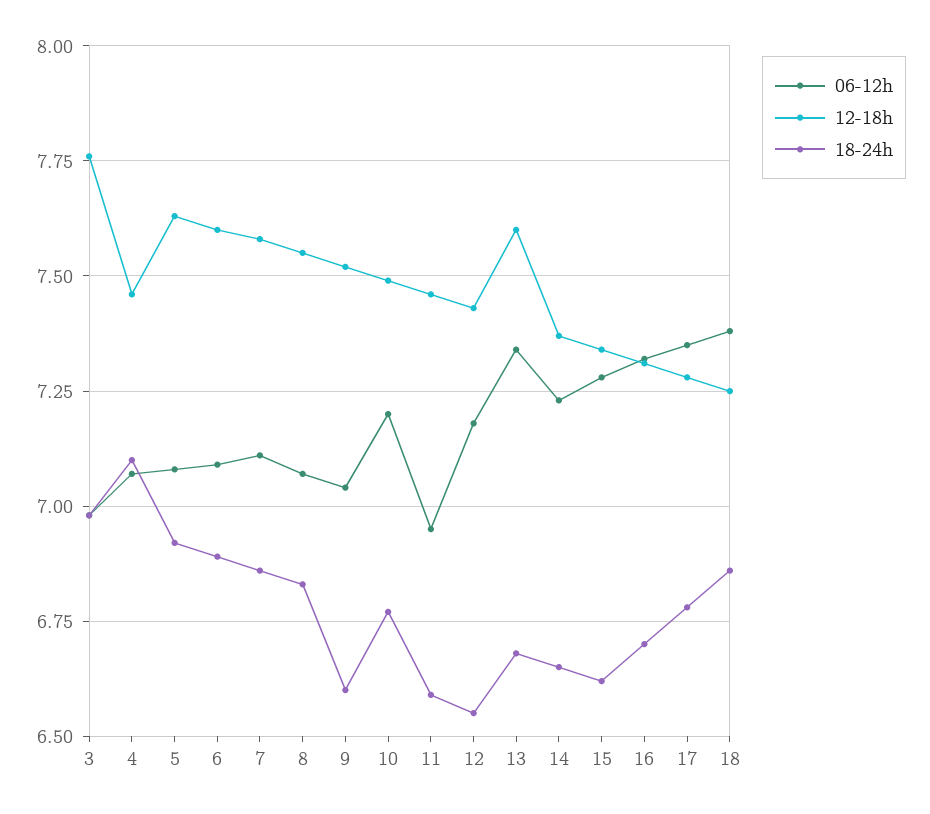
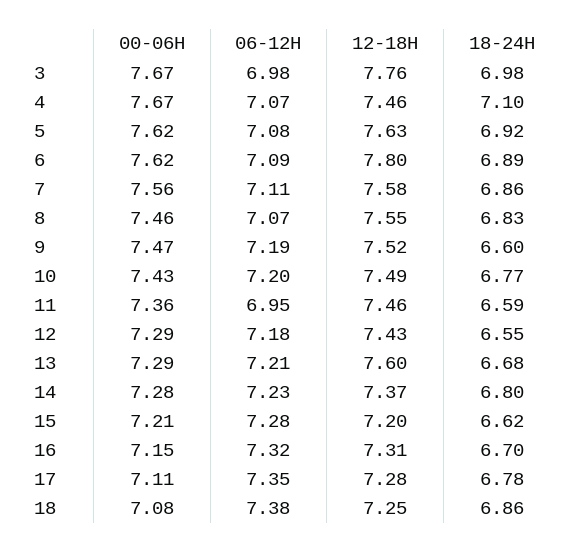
12-18h, 6: 7.6 -> 7.8
06-12h, 9: 7.05 -> 7.19
06-12h, 13: 7.35 -> 7.21
18-24h, 14: 6.65 -> 6.8
12-18h, 15: 7.35 -> 7.2
00-06H, 3: none -> 7.67
00-06H, 4: none -> 7.67
00-06H, 5: none -> 7.62
00-06H, 6: none -> 7.62
00-06H, 7: none -> 7.56
00-06H, 8: none -> 7.46
00-06H, 9: none -> 7.47
00-06H, 10: none -> 7.43
00-06H, 11: none -> 7.36
00-06H, 12: none -> 7.29
00-06H, 13: none -> 7.29
00-06H, 14: none -> 7.28
00-06H, 15: none -> 7.21
00-06H, 16: none -> 7.15
00-06H, 17: none -> 7.11
00-06H, 18: none -> 7.08

